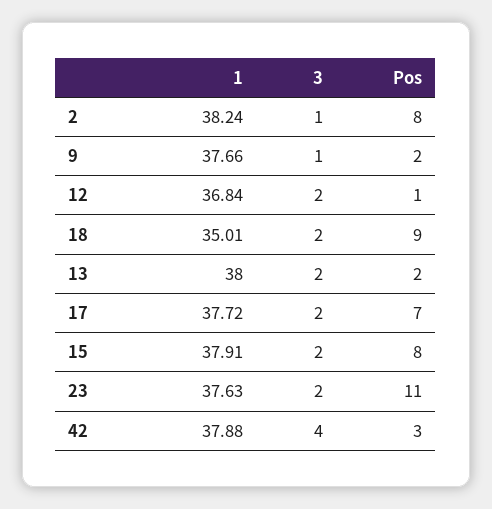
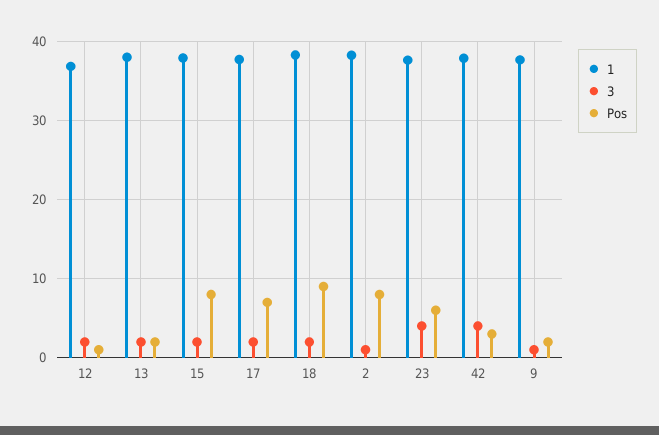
1, 18: 35.01 -> 38
3, 23: 2 -> 4
Pos, 23: 11 -> 6

